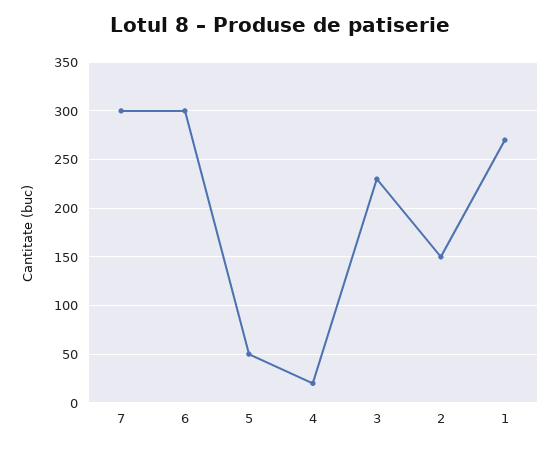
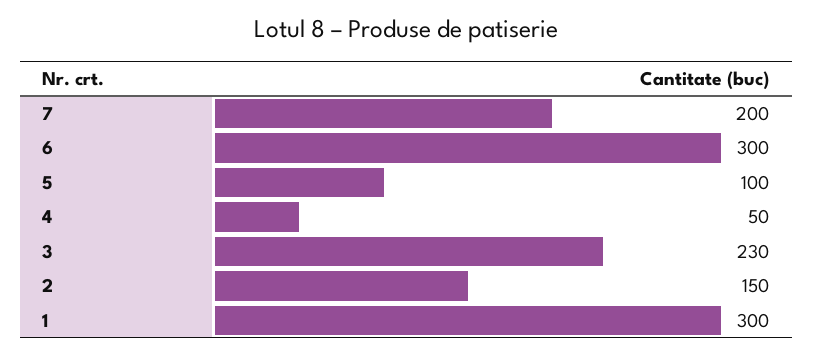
7: 300 -> 200
5: 50 -> 100
4: 20 -> 50
1: 270 -> 300

